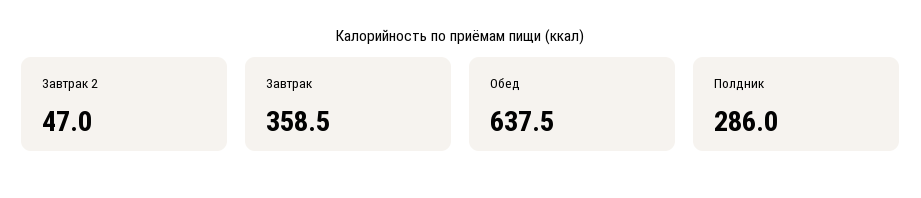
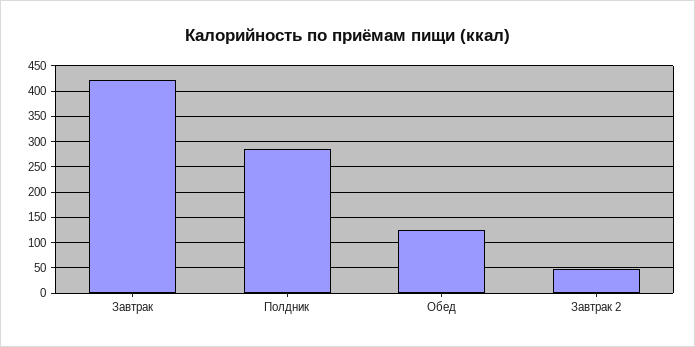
Завтрак: 358.5 -> 425
Обед: 637.5 -> 125

